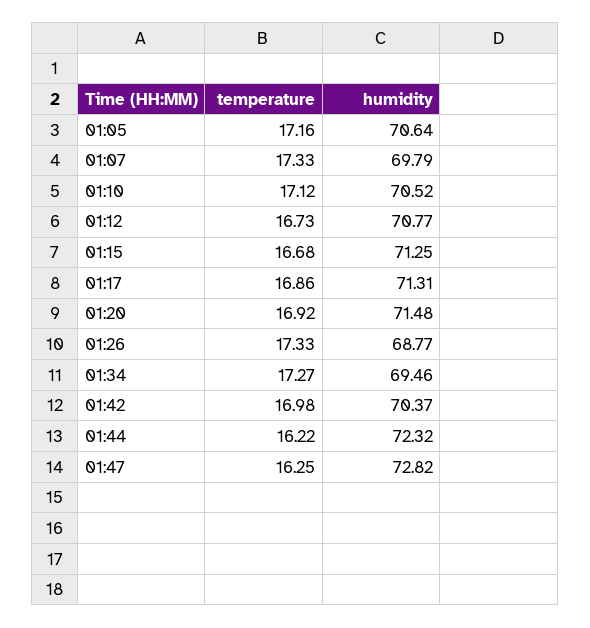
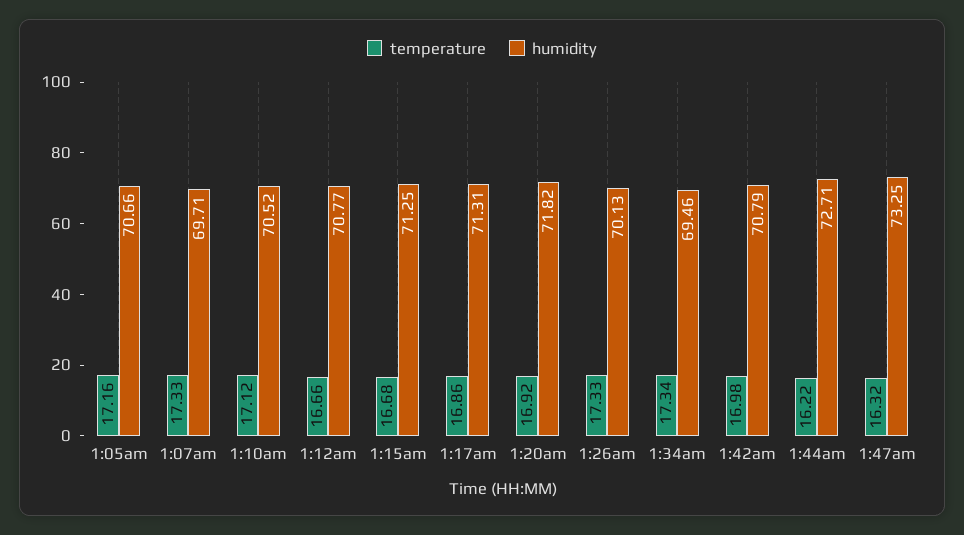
humidity, 01:05: 70.64 -> 70.66
humidity, 01:07: 69.79 -> 69.71
temperature, 01:12: 16.73 -> 16.66
humidity, 01:20: 71.48 -> 71.82
humidity, 01:26: 68.77 -> 70.13
temperature, 01:34: 17.27 -> 17.34
humidity, 01:42: 70.37 -> 70.79
humidity, 01:44: 72.32 -> 72.71
temperature, 01:47: 16.25 -> 16.32
humidity, 01:47: 72.82 -> 73.25

